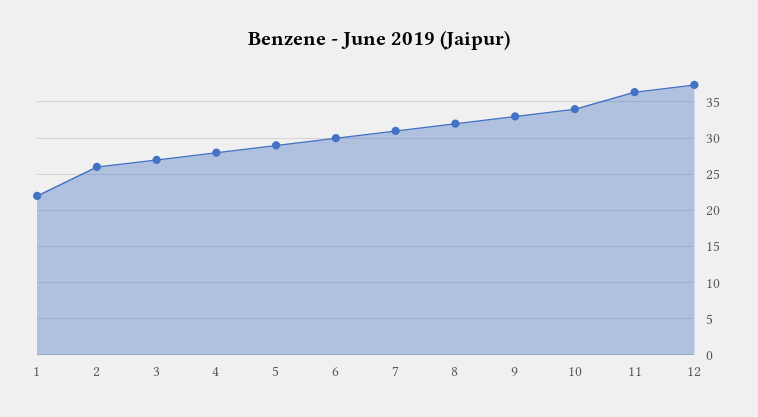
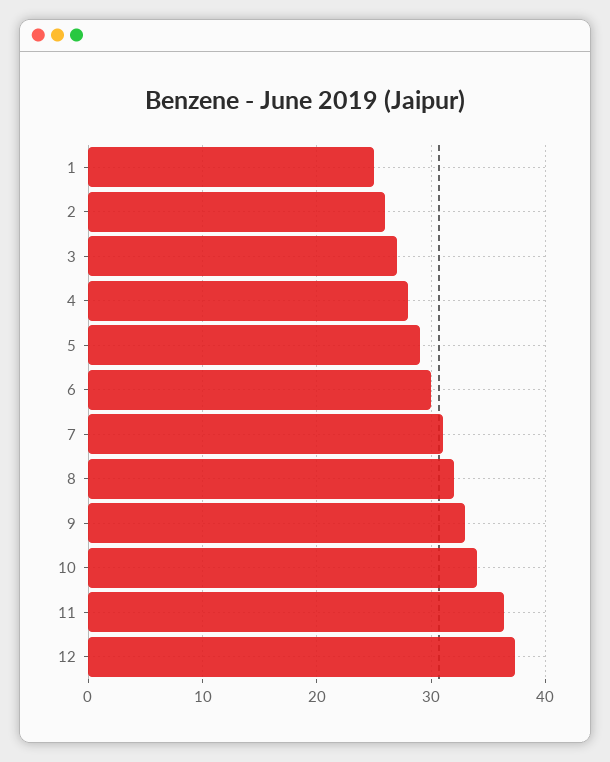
1: 22 -> 25

